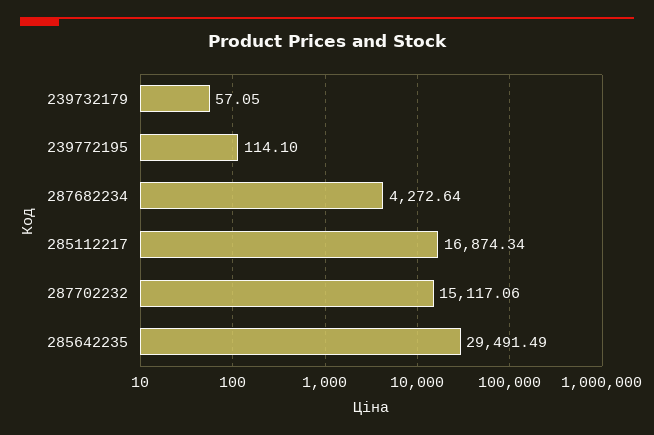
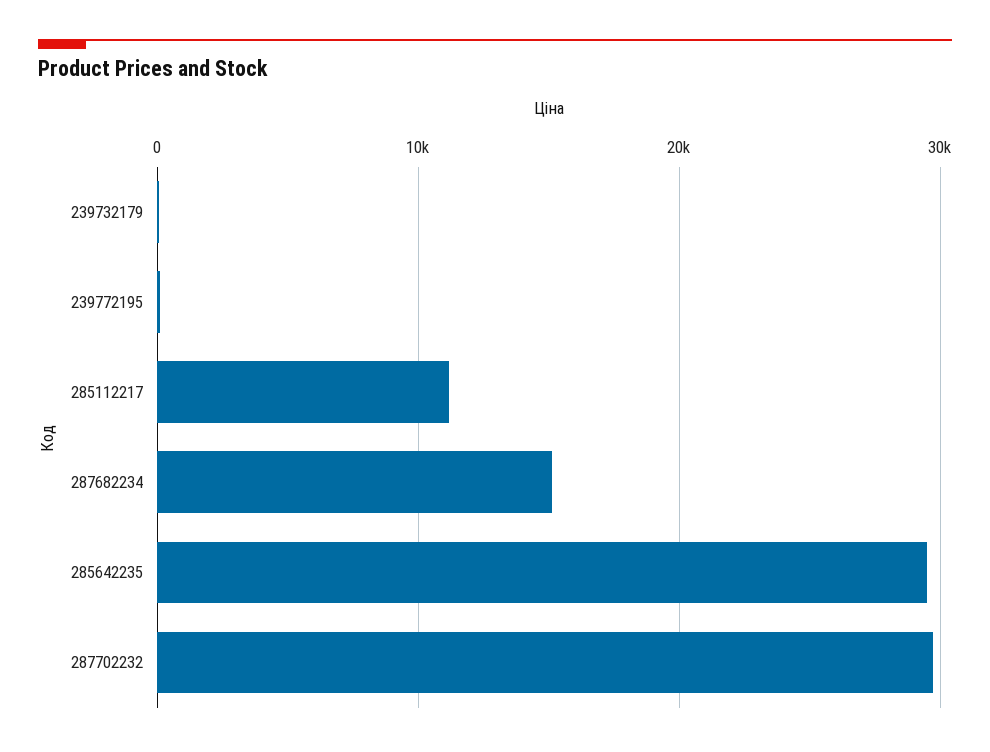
287682234: 4272.64 -> 15000
285112217: 16874.34 -> 11000
287702232: 15117.06 -> 30000

